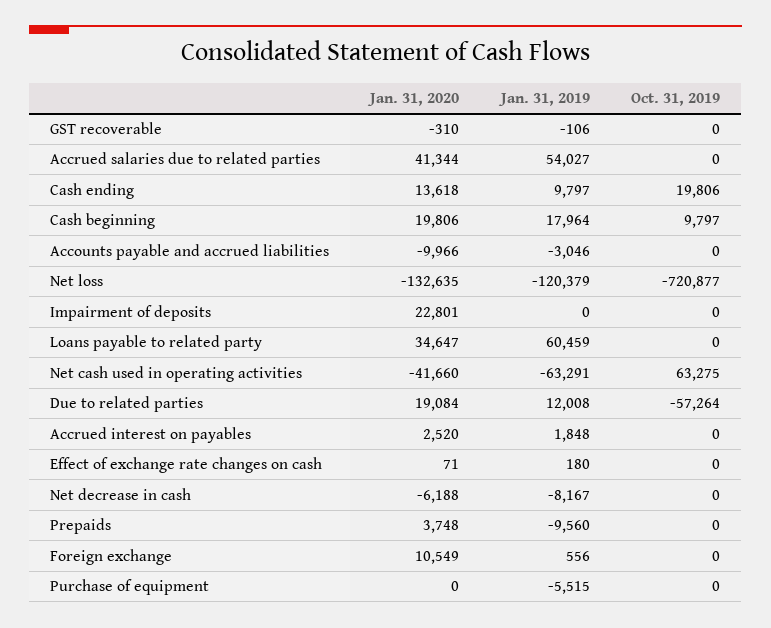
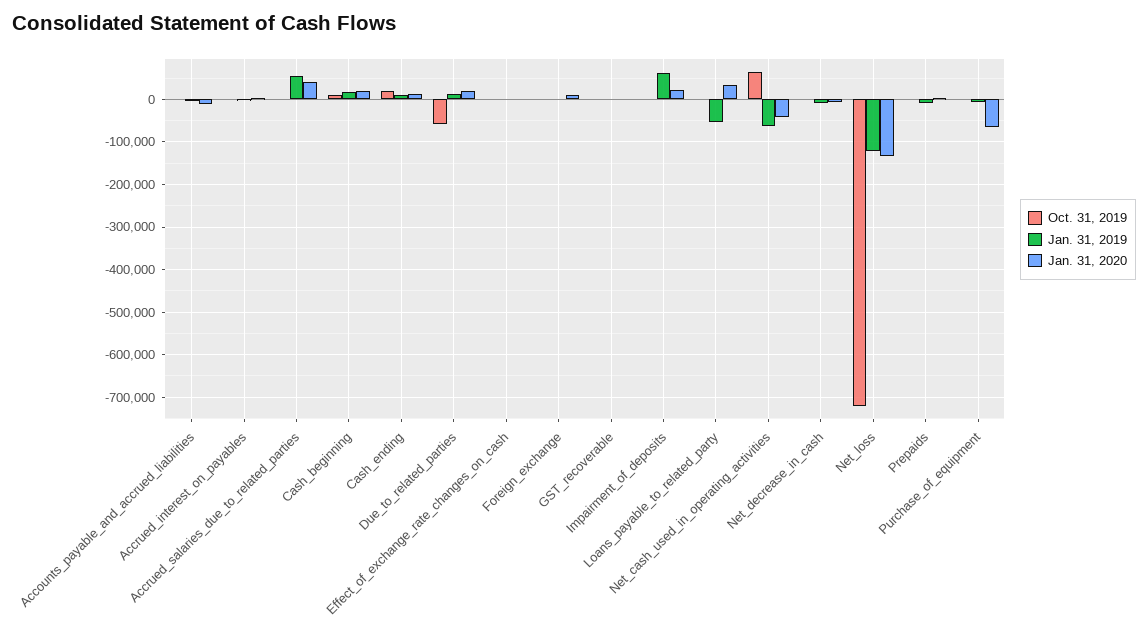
Jan. 31, 2019, Impairment of deposits: 0 -> 60000
Jan. 31, 2019, Loans payable to related party: 60459 -> -60000
Jan. 31, 2020, Purchase of equipment: 0 -> -60000

